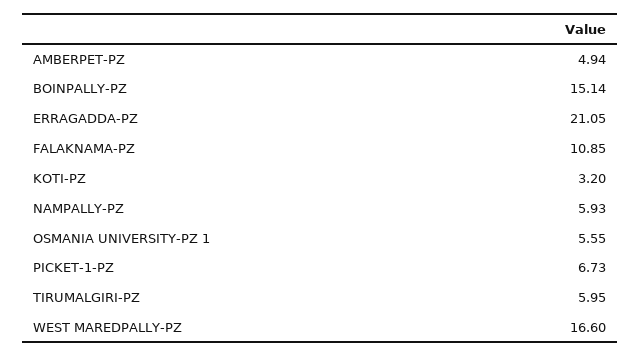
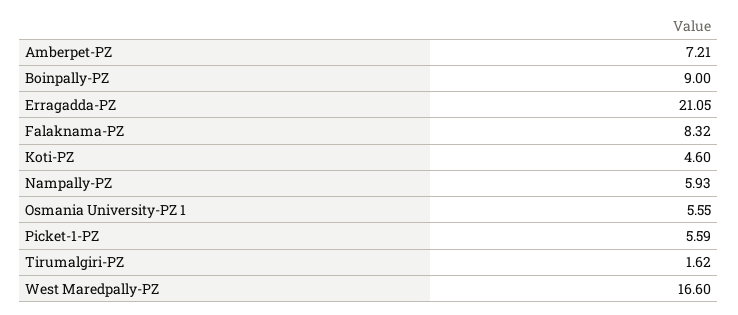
AMBERPET-PZ: 4.94 -> 7.21
BOINPALLY-PZ: 15.14 -> 9
FALAKNAMA-PZ: 10.85 -> 8.32
KOTI-PZ: 3.2 -> 4.6
PICKET-1-PZ: 6.73 -> 5.59
TIRUMALGIRI-PZ: 5.95 -> 1.62

